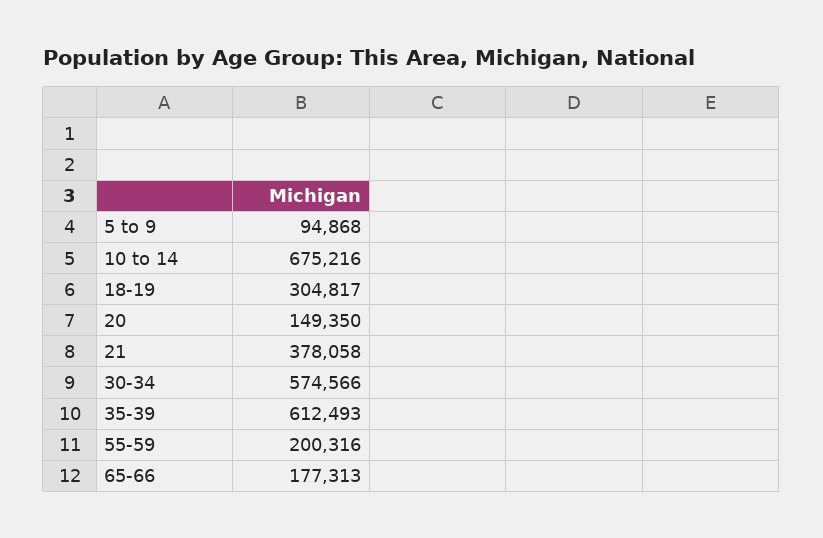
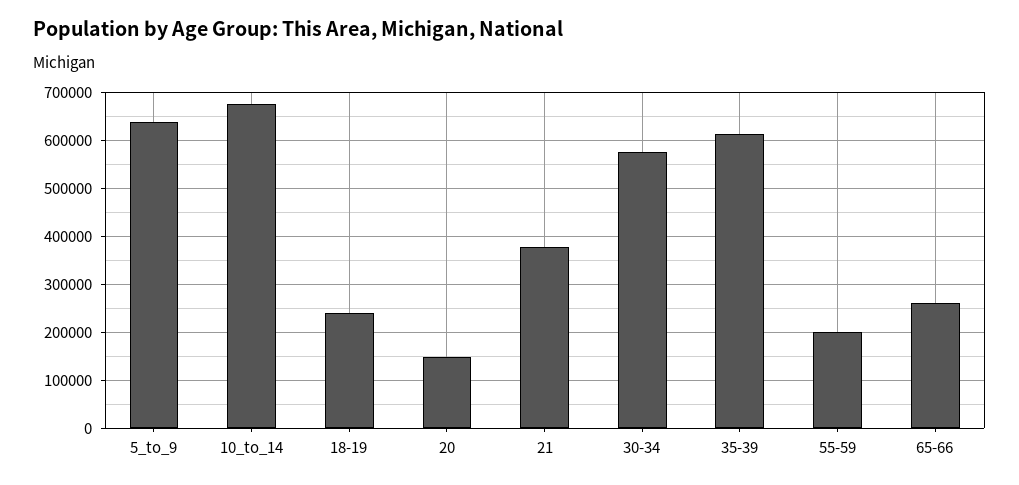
5 to 9: 94868 -> 640000
18-19: 304817 -> 240000
65-66: 177313 -> 260000

